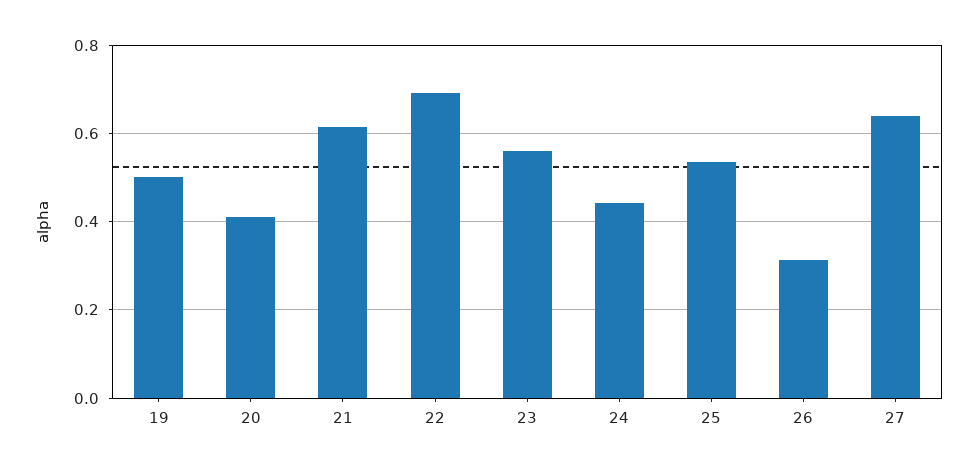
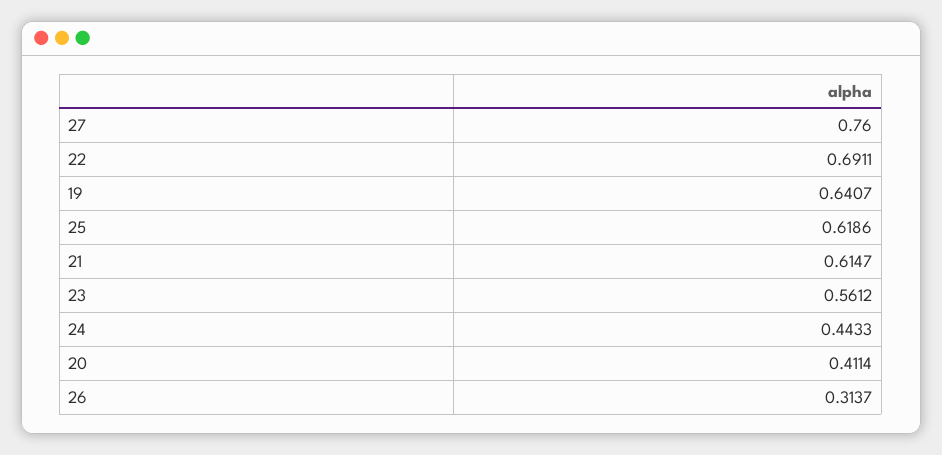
19: 0.5 -> 0.6407
25: 0.54 -> 0.6186
27: 0.64 -> 0.76

